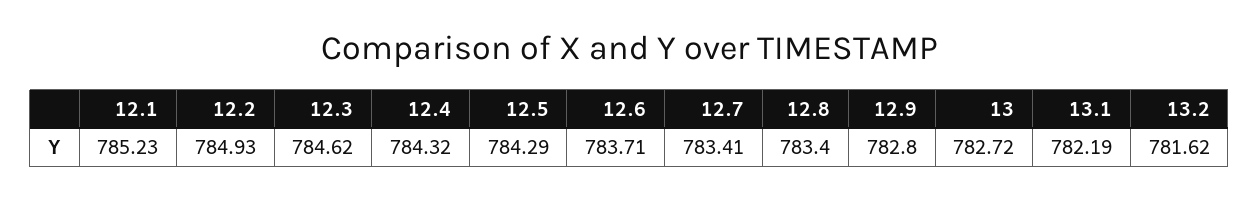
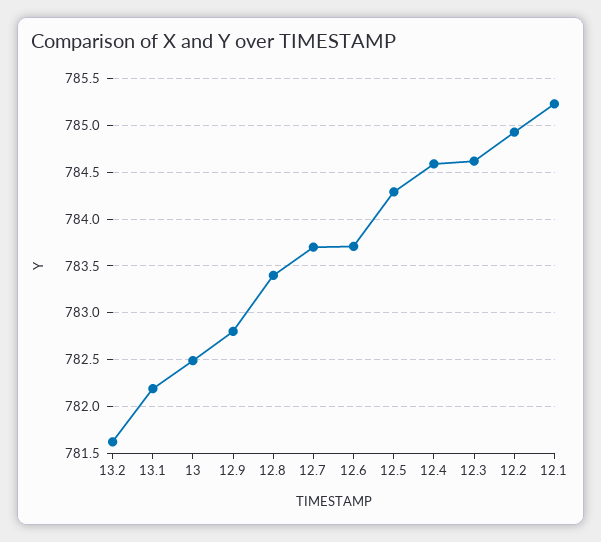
12.4: 784.32 -> 784.6
12.7: 783.41 -> 783.7
13: 782.72 -> 782.5

